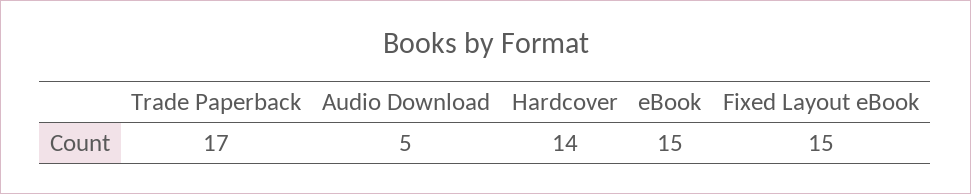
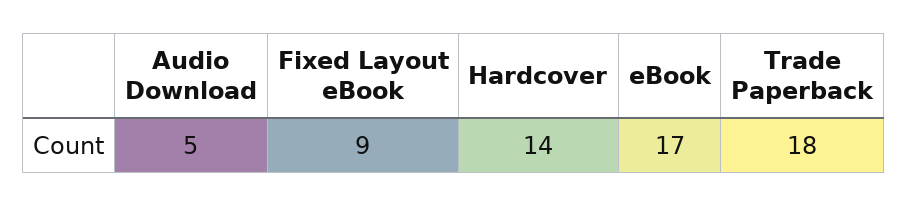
Trade Paperback: 17 -> 18
eBook: 15 -> 17
Fixed Layout eBook: 15 -> 9

